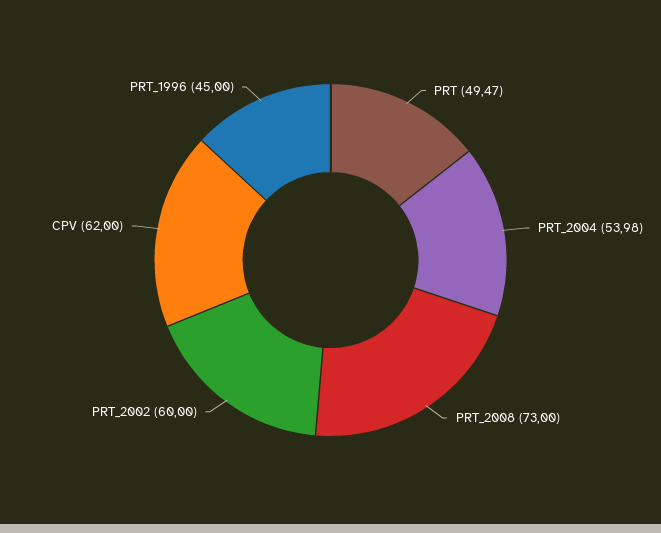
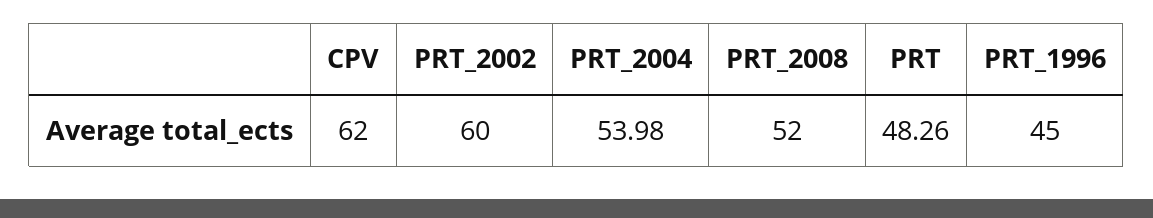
PRT: 49.47 -> 48.26
PRT_2008: 73 -> 52

